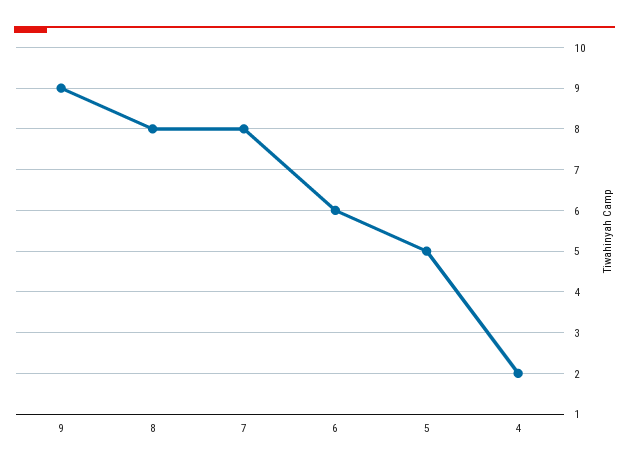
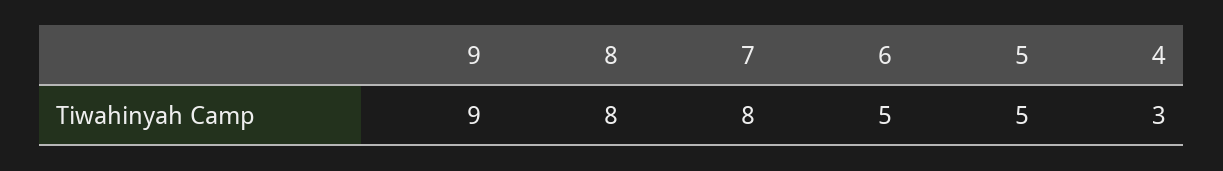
6: 6 -> 5
4: 2 -> 3

